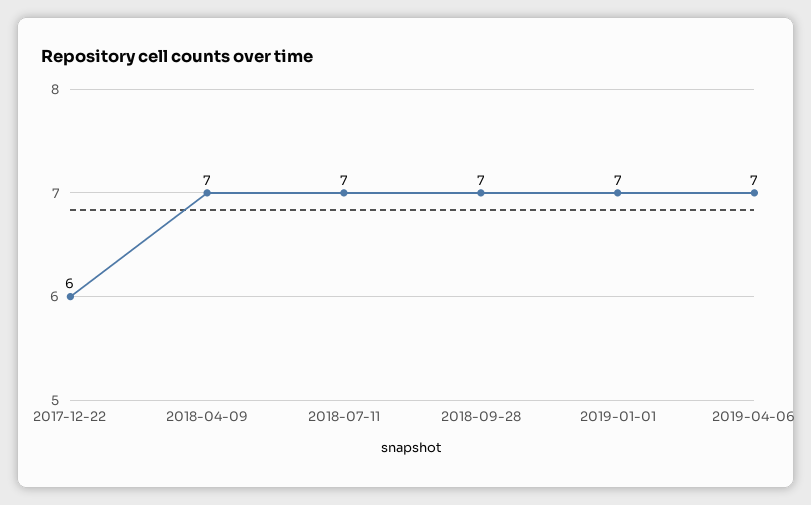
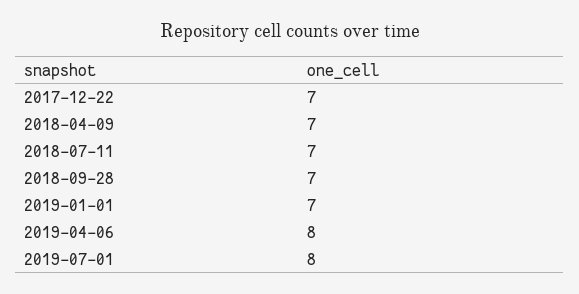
2017-12-22: 6 -> 7
2019-04-06: 7 -> 8
2019-07-01: none -> 8

